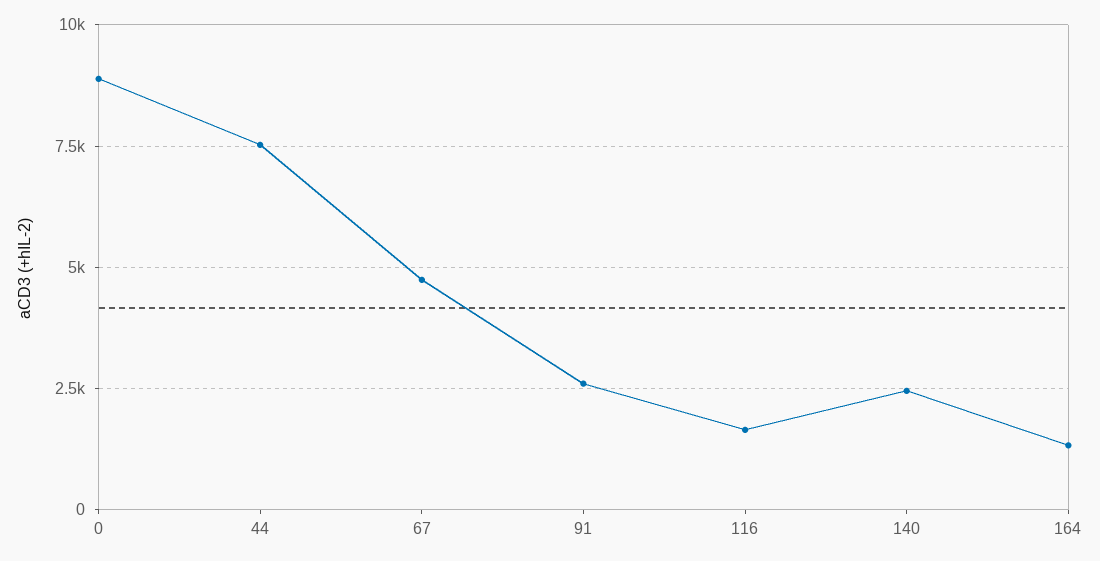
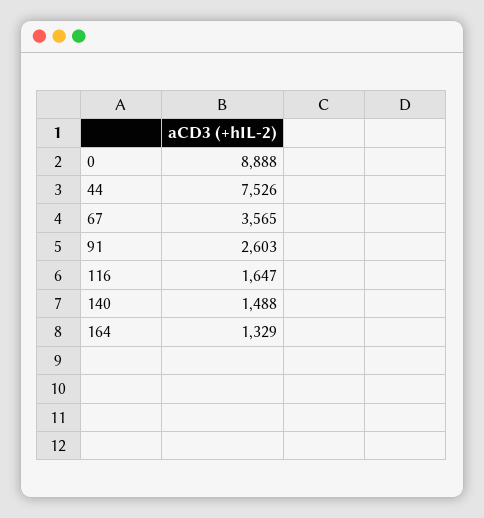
67: 4750 -> 3565
140: 2500 -> 1488

